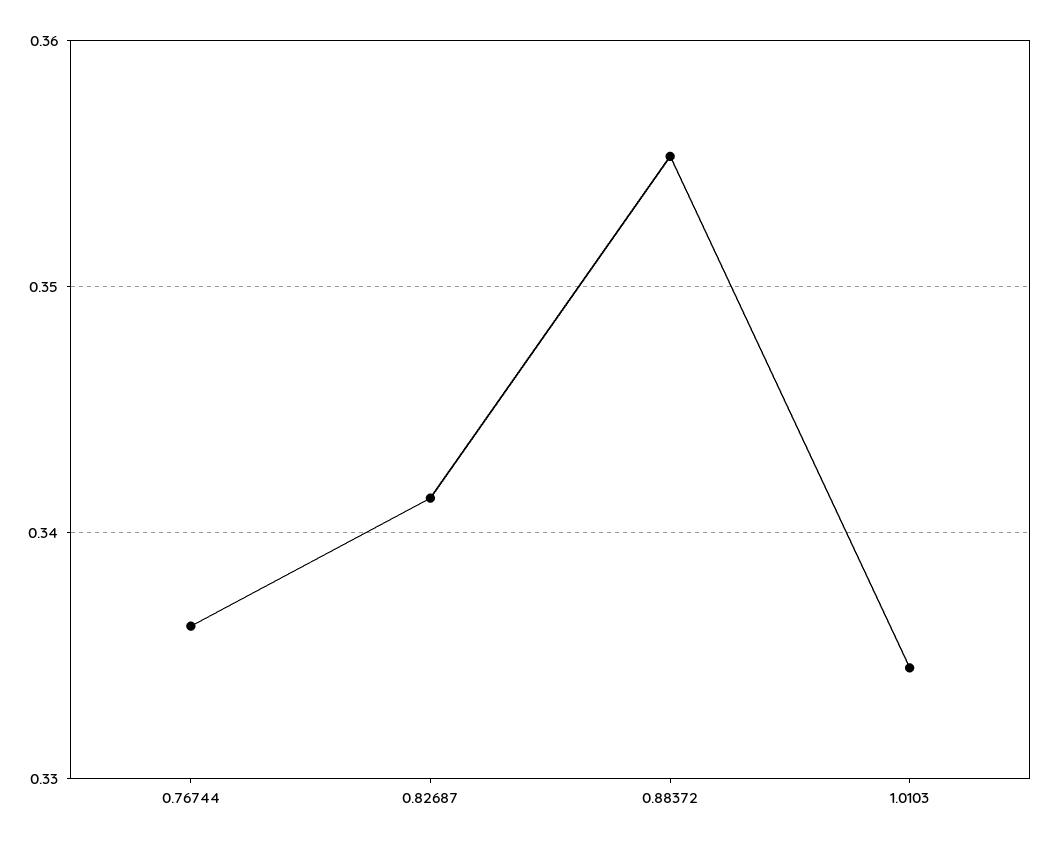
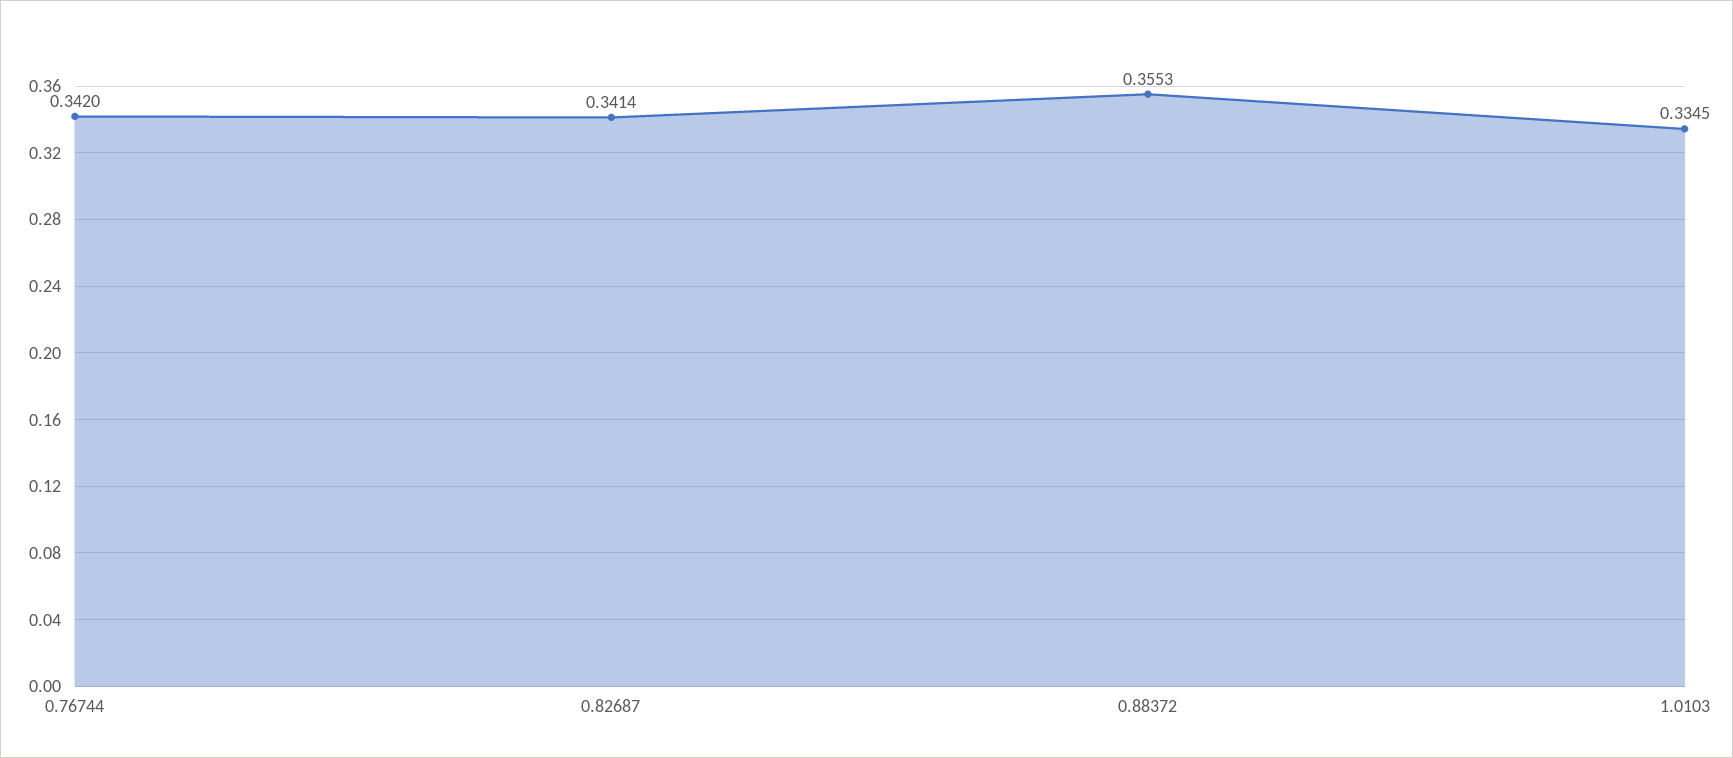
0.76744: 0.336 -> 0.342

